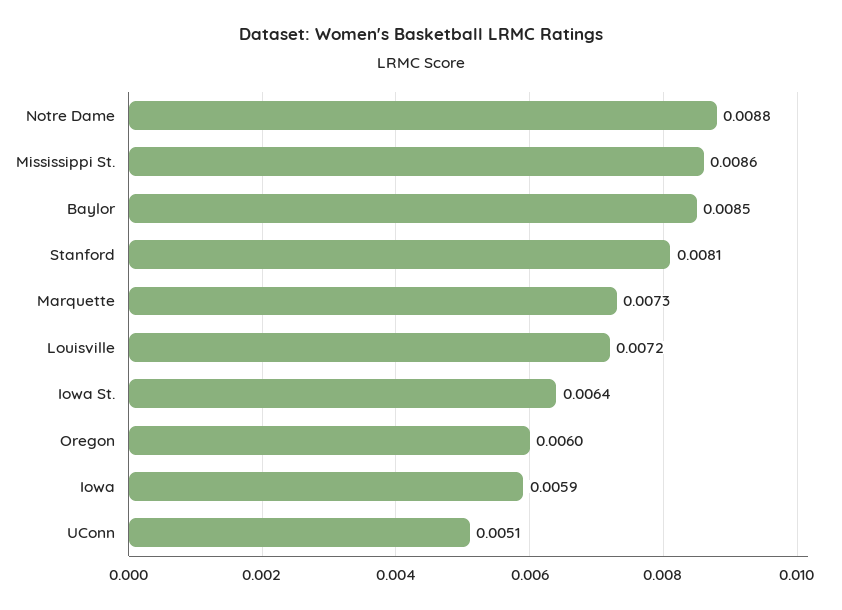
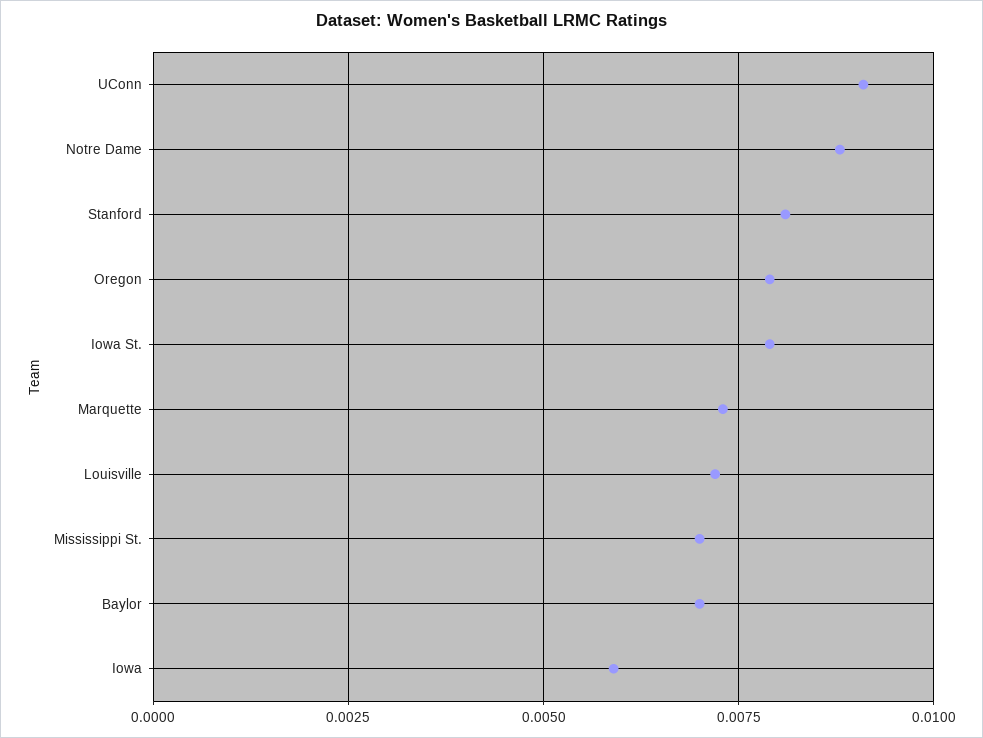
Mississippi St.: 0.0086 -> 0.007
Baylor: 0.0085 -> 0.007
Iowa St.: 0.0064 -> 0.008
Oregon: 0.006 -> 0.008
UConn: 0.0051 -> 0.009

